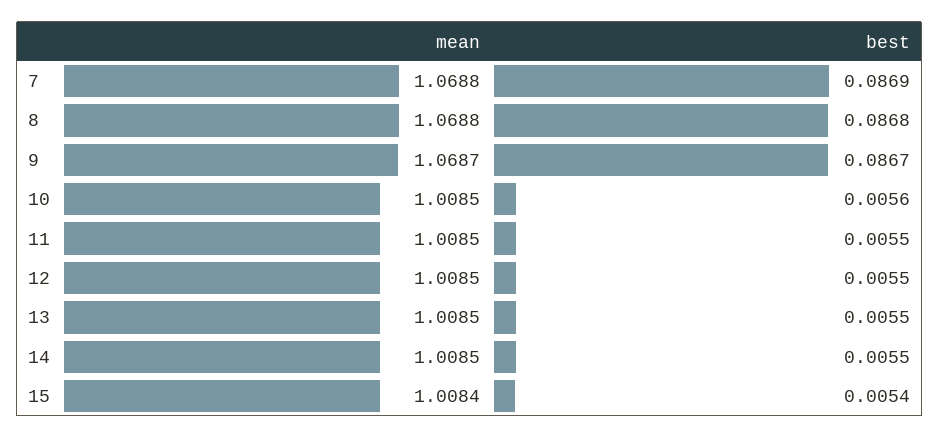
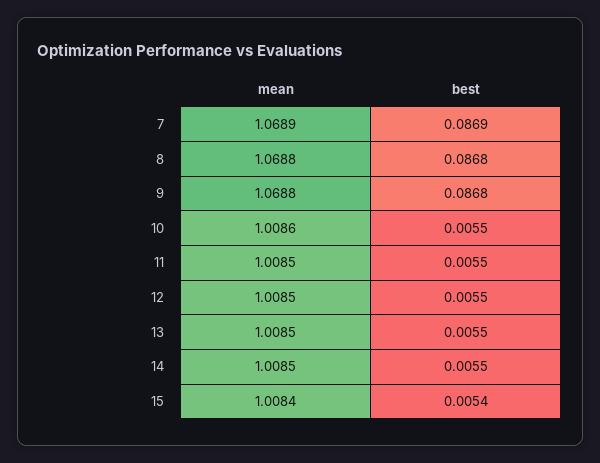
mean, 7: 1.0688 -> 1.0689
mean, 9: 1.0687 -> 1.0688
best, 9: 0.0867 -> 0.0868
mean, 10: 1.0085 -> 1.0086
best, 10: 0.0056 -> 0.0055

